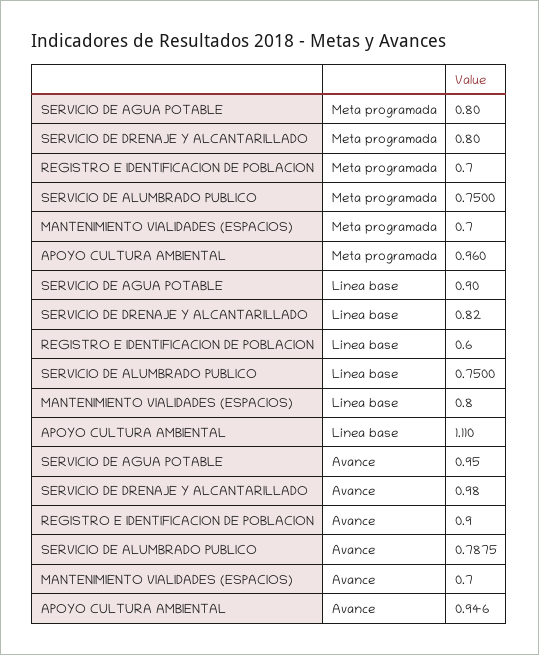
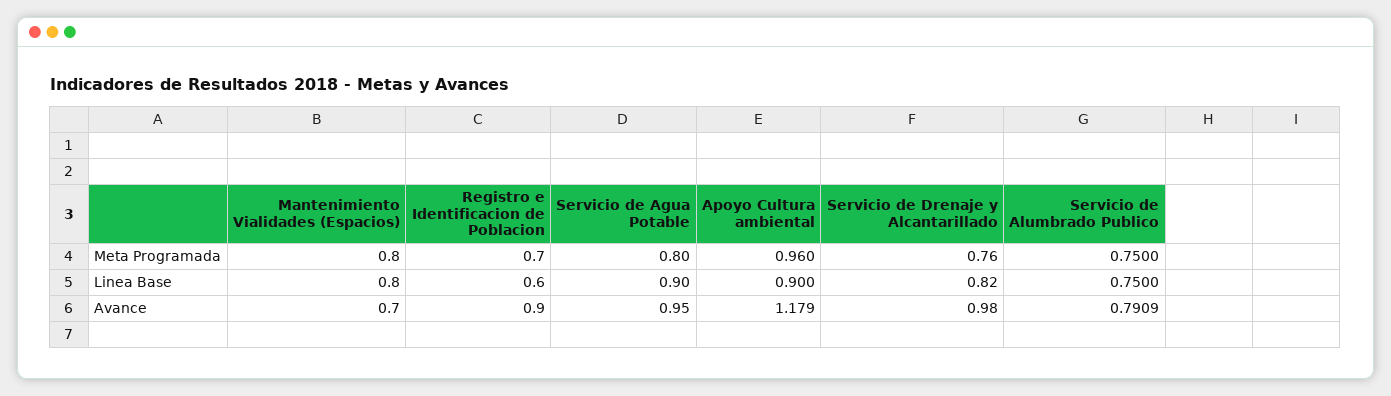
SERVICIO DE DRENAJE Y ALCANTARILLADO, Meta programada: 0.8 -> 0.76
MANTENIMIENTO VIALIDADES (ESPACIOS), Meta programada: 0.7 -> 0.8
APOYO CULTURA AMBIENTAL, Linea base: 1.11 -> 0.9
SERVICIO DE ALUMBRADO PUBLICO, Avance: 0.7875 -> 0.7909
APOYO CULTURA AMBIENTAL, Avance: 0.946 -> 1.179

